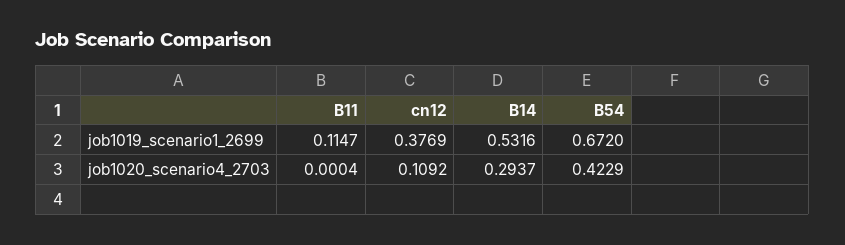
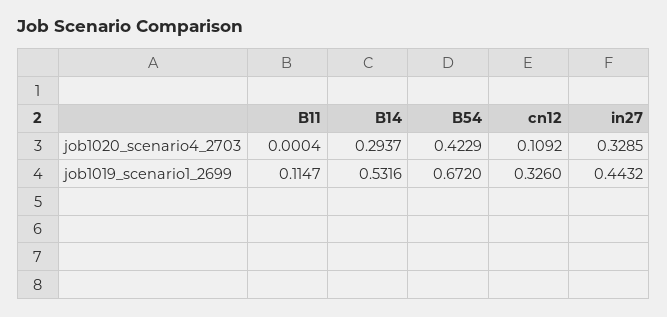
cn12, job1019_scenario1_2699: 0.3769 -> 0.326
in27, job1020_scenario4_2703: none -> 0.3285
in27, job1019_scenario1_2699: none -> 0.4432

